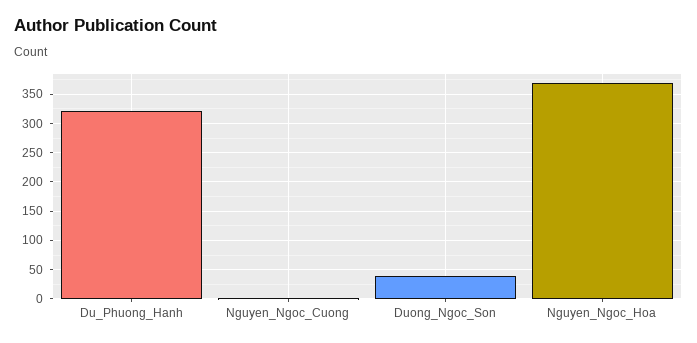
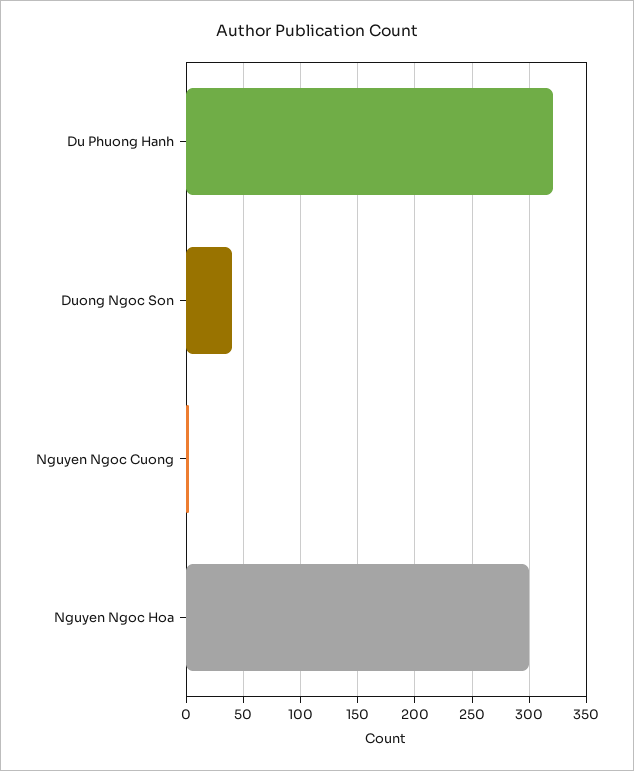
Nguyen_Ngoc_Hoa: 375 -> 300

